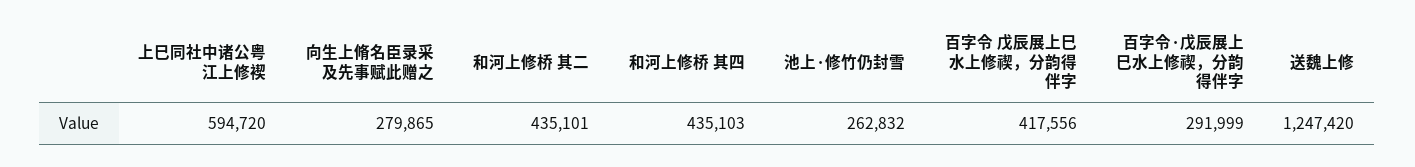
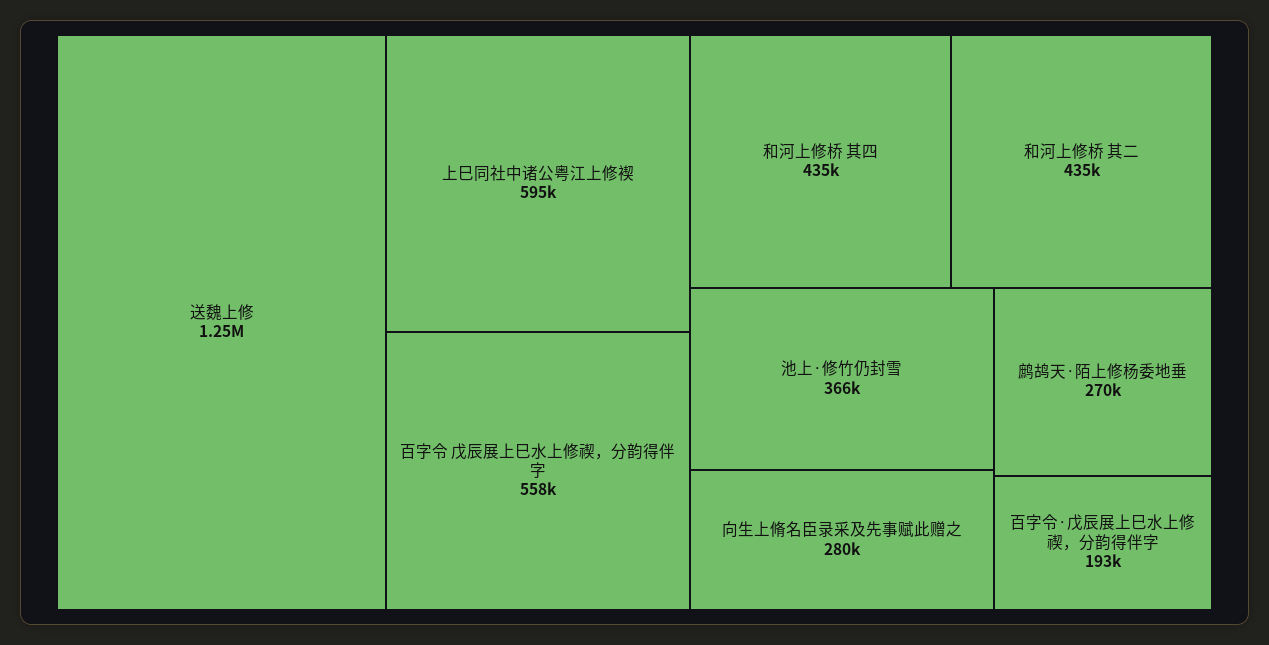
池上·修竹仍封雪: 262832 -> 366000
百字令 戊辰展上巳水上修禊，分韵得伴字: 417556 -> 558000
百字令·戊辰展上巳水上修禊，分韵得伴字: 291999 -> 193000
鹧鸪天·陌上修杨委地垂: none -> 270000

